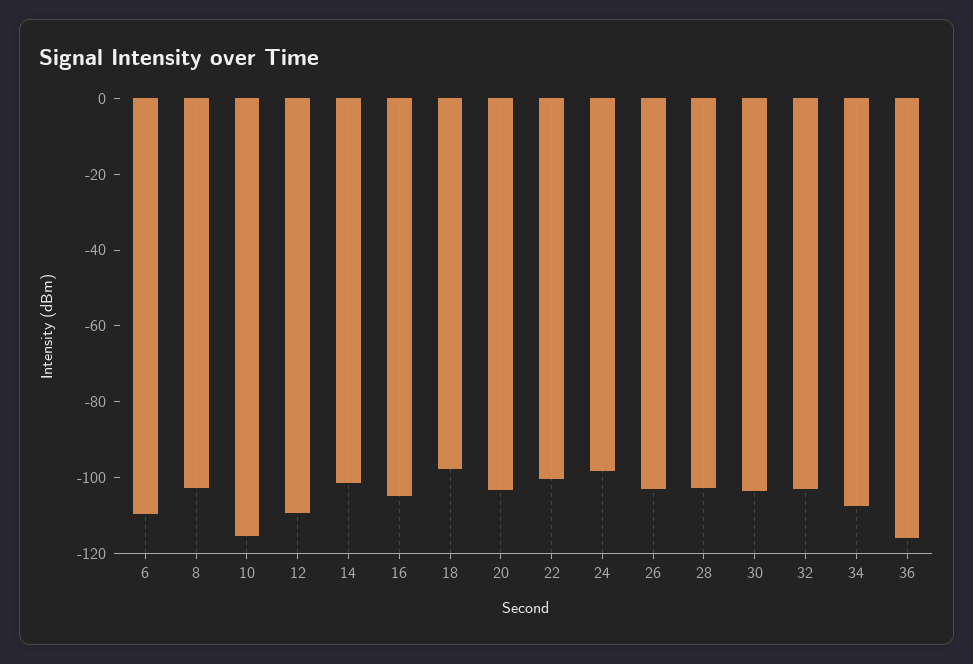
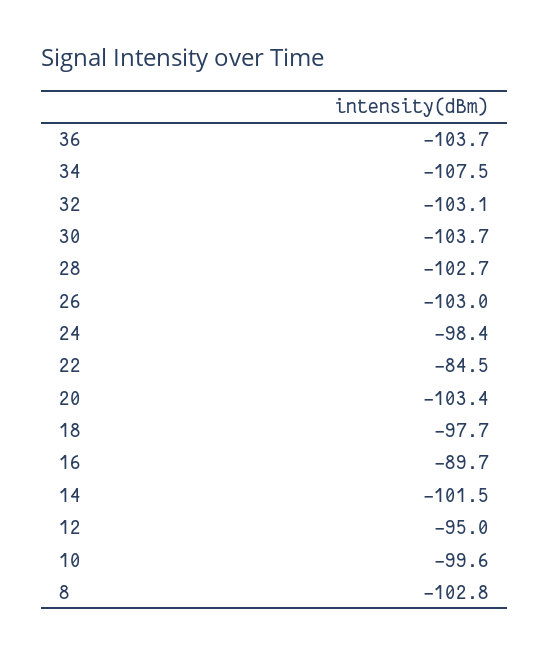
6: -110 -> none
10: -115 -> -99.6
12: -110 -> -95
16: -105 -> -89.7
22: -100 -> -84.5
36: -115 -> -103.7

